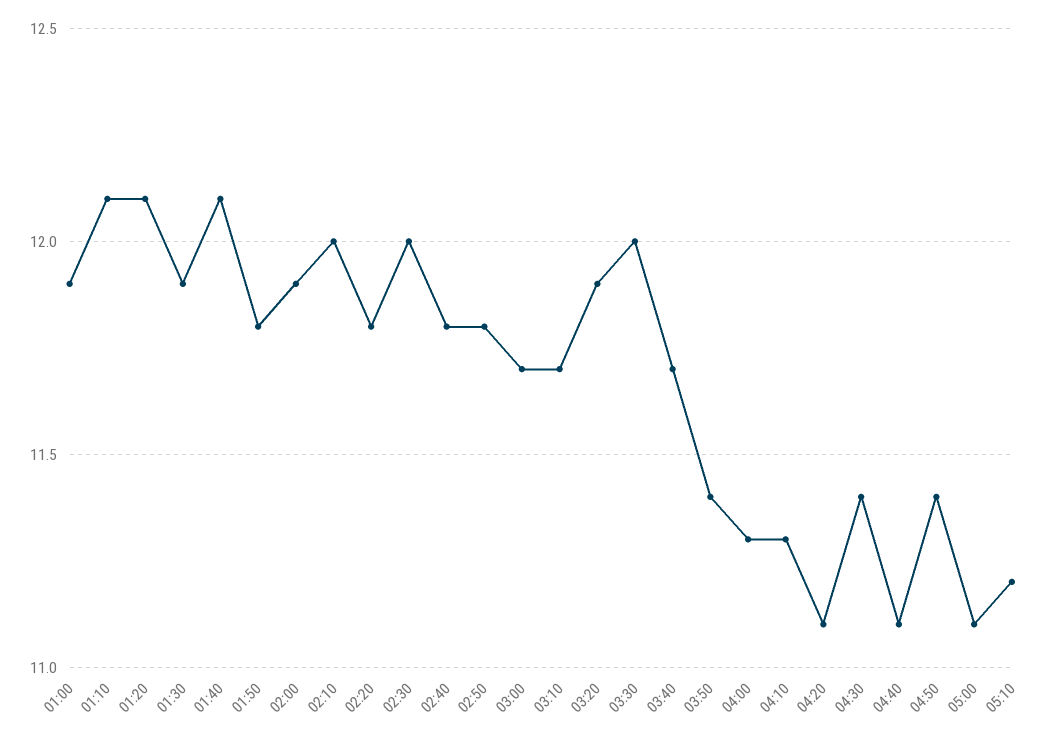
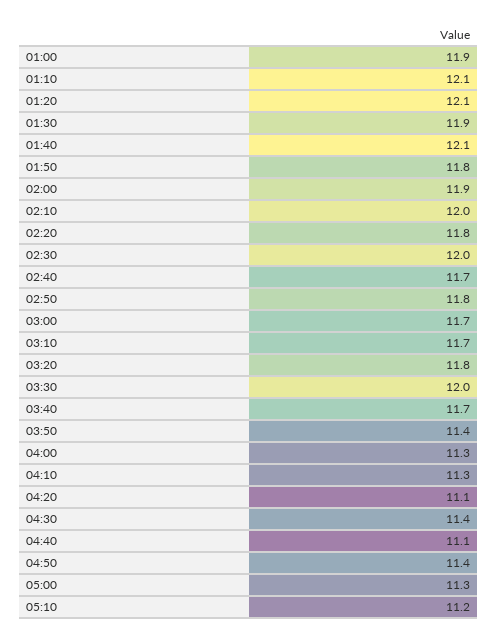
02:40: 11.8 -> 11.7
03:20: 11.9 -> 11.8
05:00: 11.1 -> 11.3

